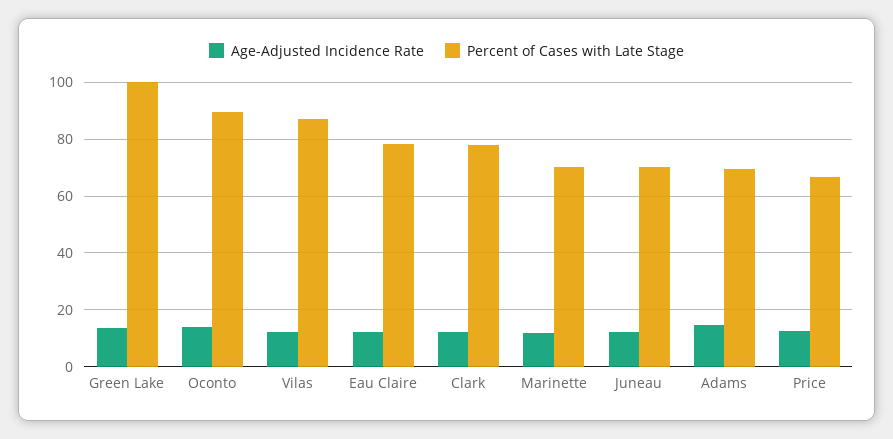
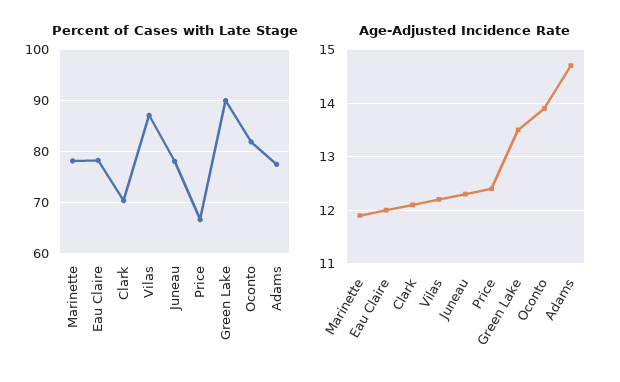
Percent of Cases with Late Stage, Green Lake: 100 -> 90
Percent of Cases with Late Stage, Oconto: 90 -> 82
Percent of Cases with Late Stage, Clark: 77.5 -> 70
Percent of Cases with Late Stage, Marinette: 70 -> 78
Percent of Cases with Late Stage, Juneau: 70 -> 78
Percent of Cases with Late Stage, Adams: 70 -> 78

